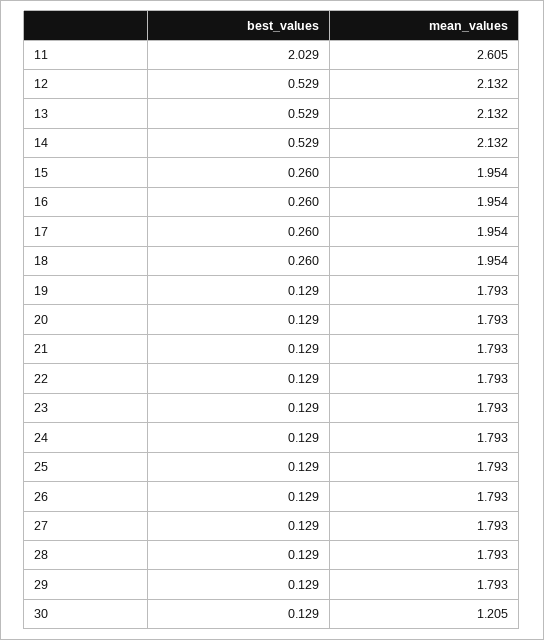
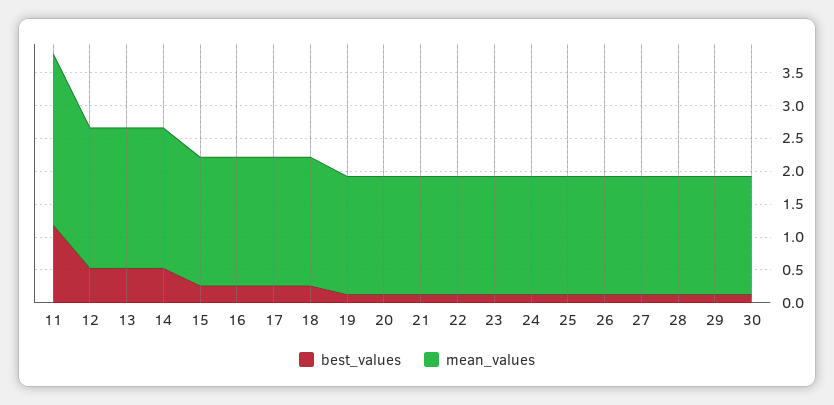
best_values, 11: 2.029 -> 1.25
mean_values, 30: 1.205 -> 1.75

